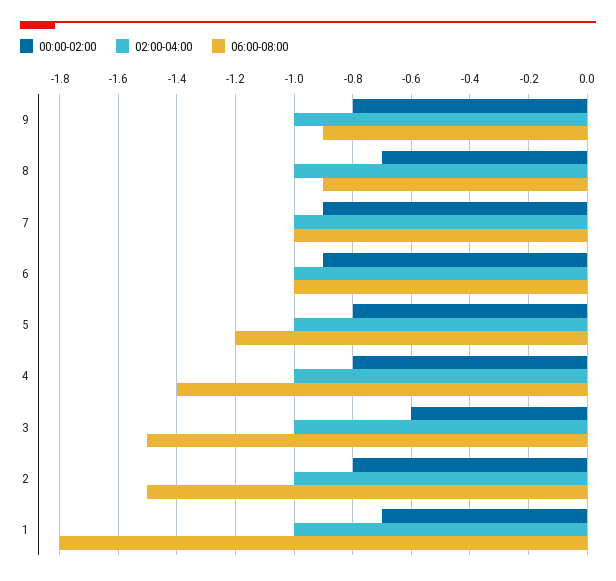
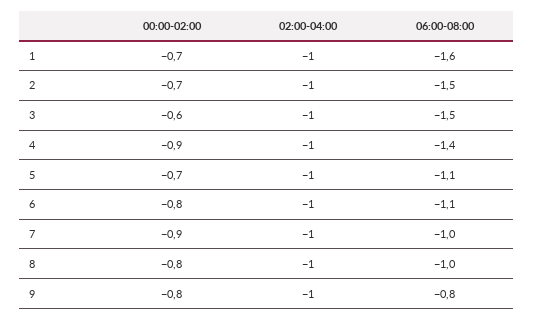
06:00-08:00, 9: -0.9 -> -0.8
00:00-02:00, 8: -0.7 -> -0.8
06:00-08:00, 8: -0.9 -> -1
00:00-02:00, 6: -0.9 -> -0.8
06:00-08:00, 6: -1 -> -1.1
00:00-02:00, 5: -0.8 -> -0.7
06:00-08:00, 5: -1.2 -> -1.1
00:00-02:00, 4: -0.8 -> -0.9
00:00-02:00, 2: -0.8 -> -0.7
06:00-08:00, 1: -1.8 -> -1.6

